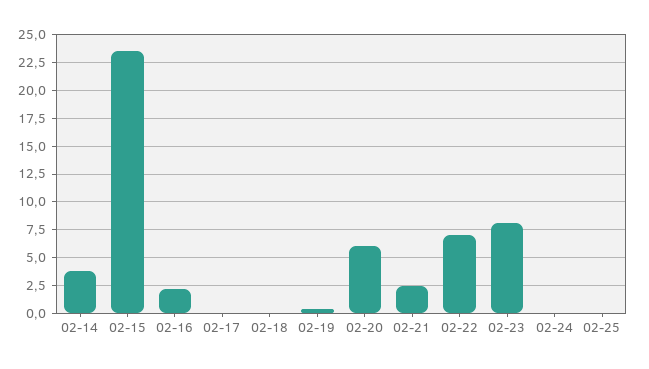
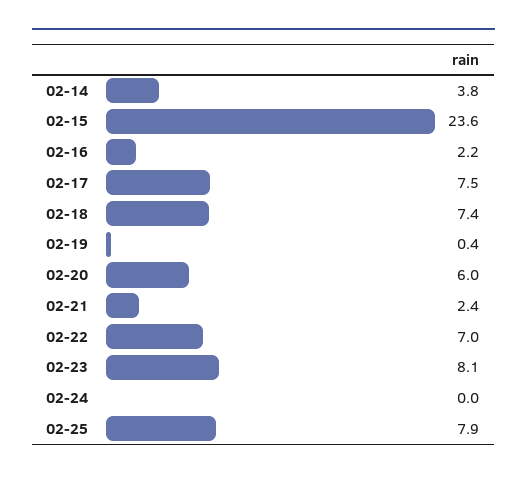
02-17: 0 -> 7.5
02-18: 0 -> 7.4
02-25: 0 -> 7.9

